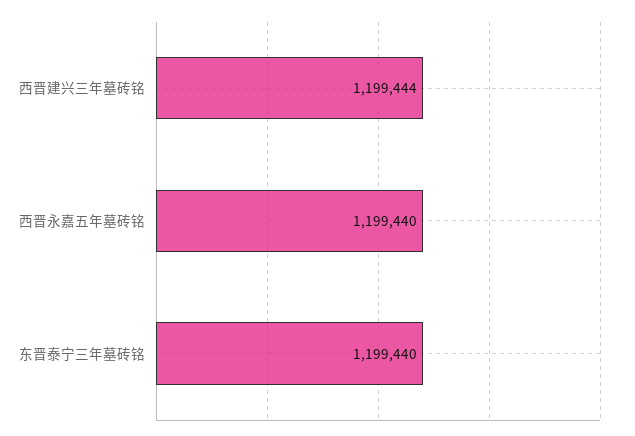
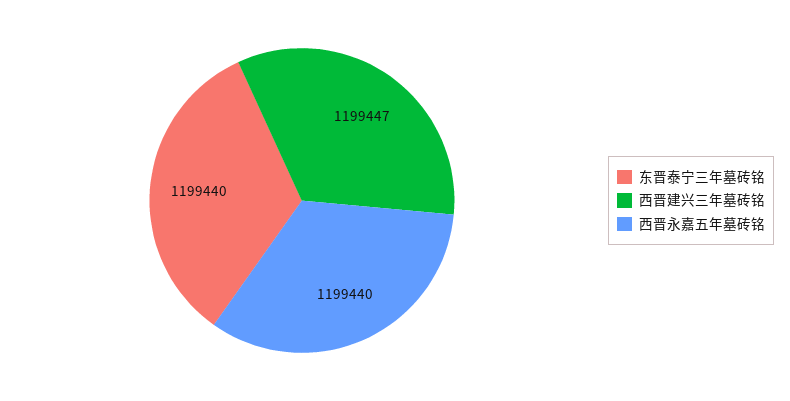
西晋建兴三年墓砖铭: 1199444 -> 1199447

